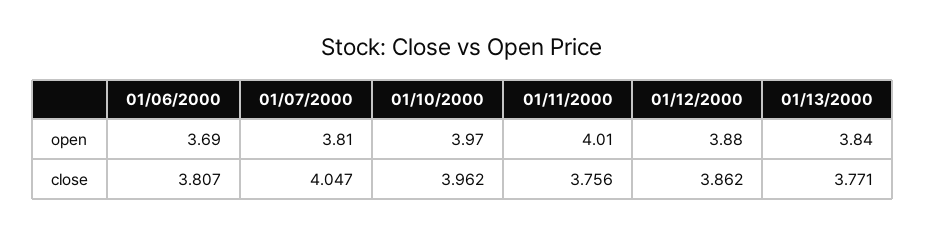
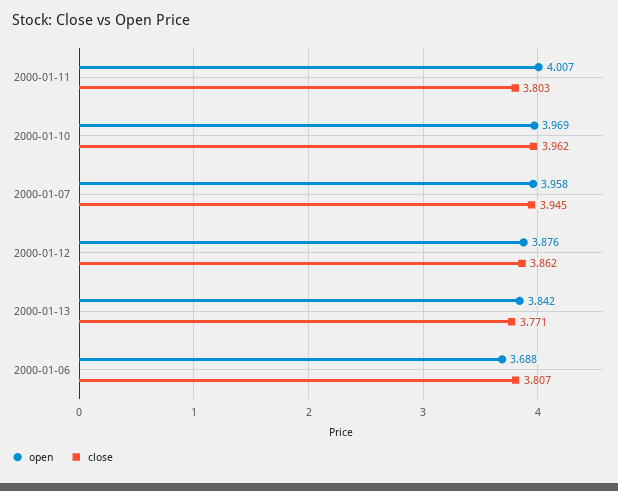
open, 01/07/2000: 3.81 -> 3.958
close, 01/07/2000: 4.047 -> 3.945
close, 01/11/2000: 3.756 -> 3.803

